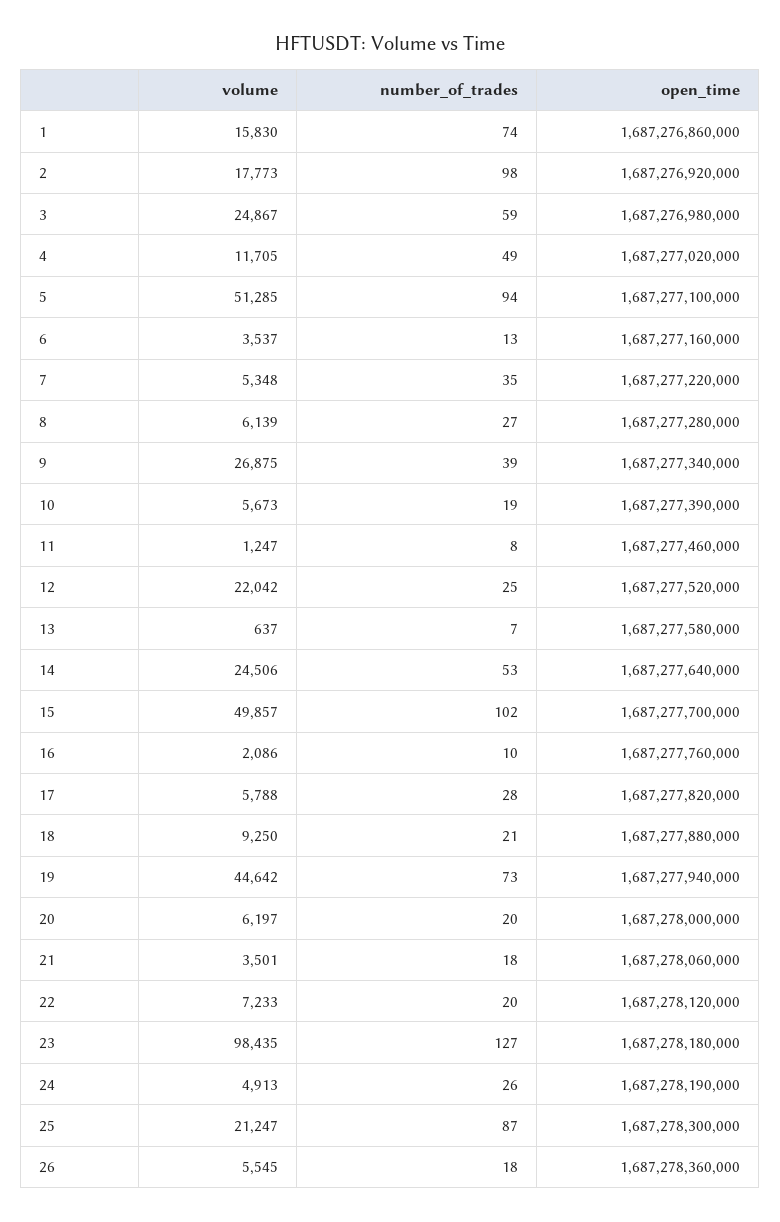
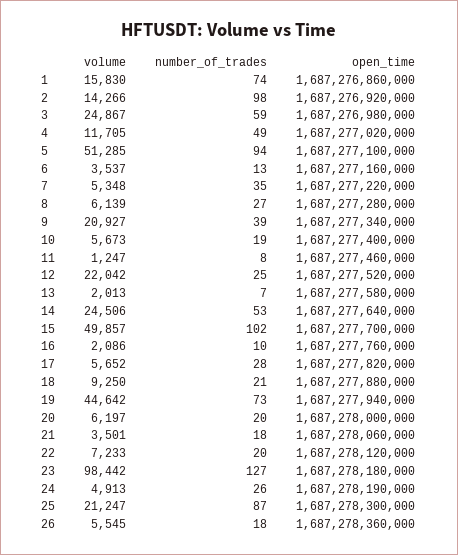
volume, 2: 17773 -> 14266
volume, 9: 26875 -> 20927
open_time, 10: 1687277390000 -> 1687277400000
volume, 13: 637 -> 2013
volume, 17: 5788 -> 5652
volume, 23: 98435 -> 98442

